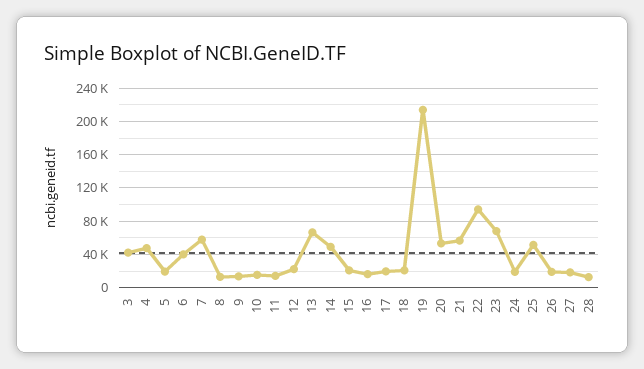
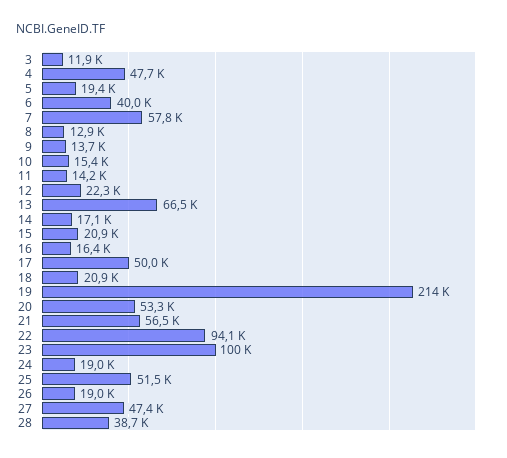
3: 40000 -> 11900
14: 50000 -> 17100
17: 20000 -> 50000
23: 70000 -> 100000
27: 20000 -> 47400
28: 10000 -> 38700

